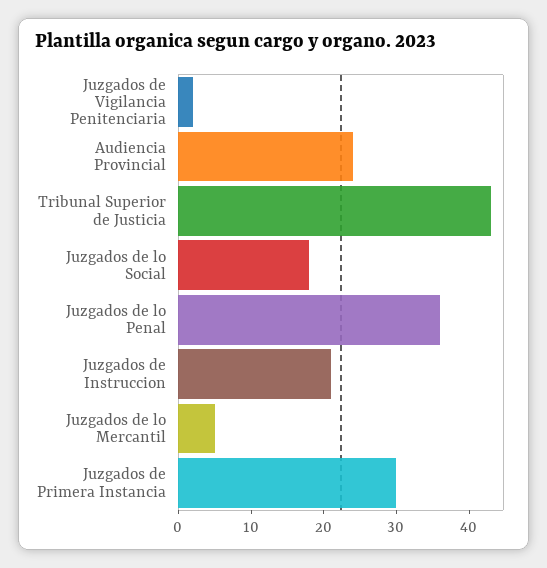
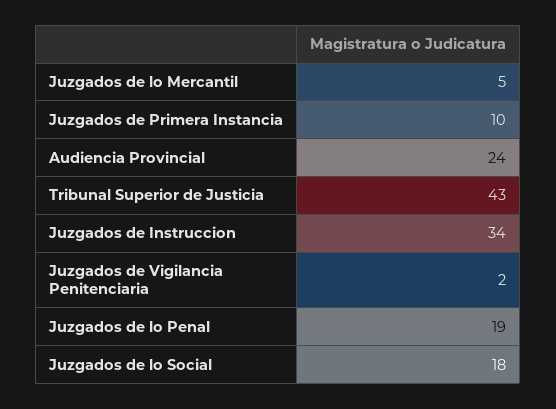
Juzgados de lo Penal: 35 -> 19
Juzgados de Instruccion: 20 -> 34
Juzgados de Primera Instancia: 30 -> 10

